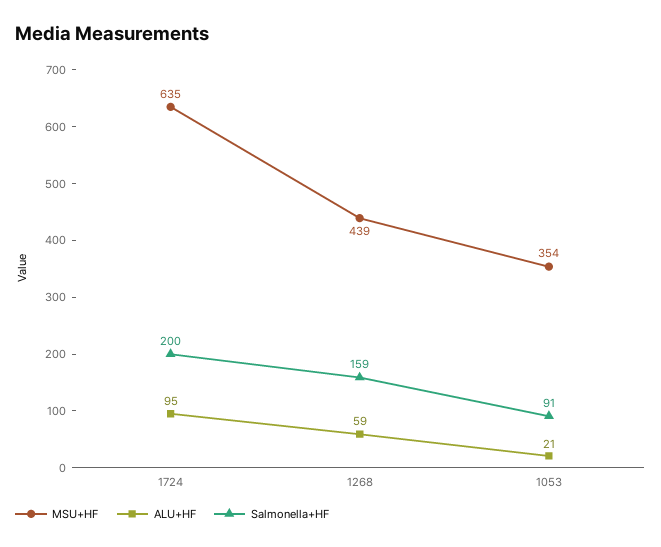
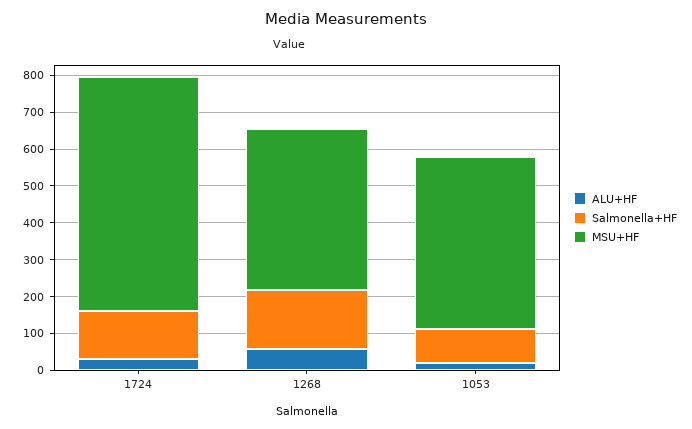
ALU+HF, 1724: 95 -> 25
Salmonella+HF, 1724: 200 -> 125
MSU+HF, 1053: 354 -> 475

